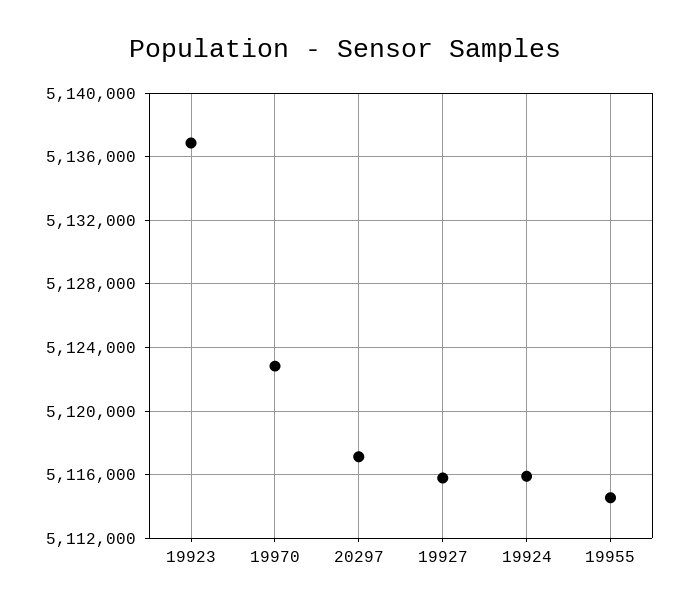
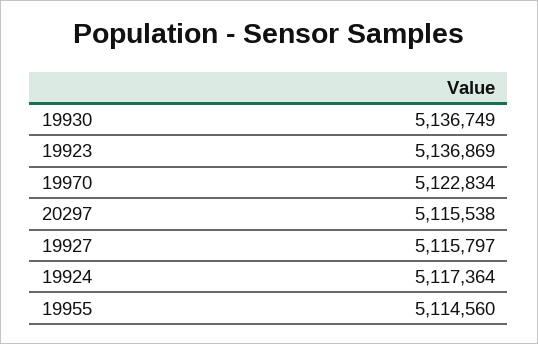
20297: 5117000 -> 5115538
19924: 5116000 -> 5117364
19930: none -> 5136749

